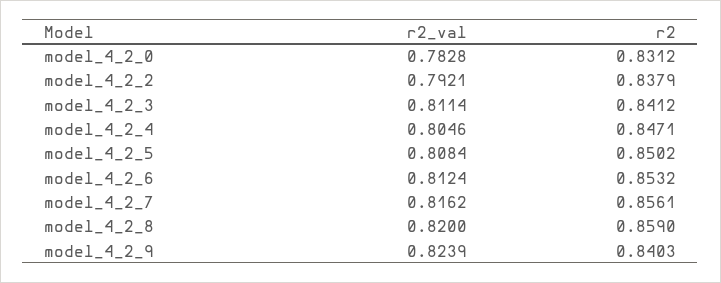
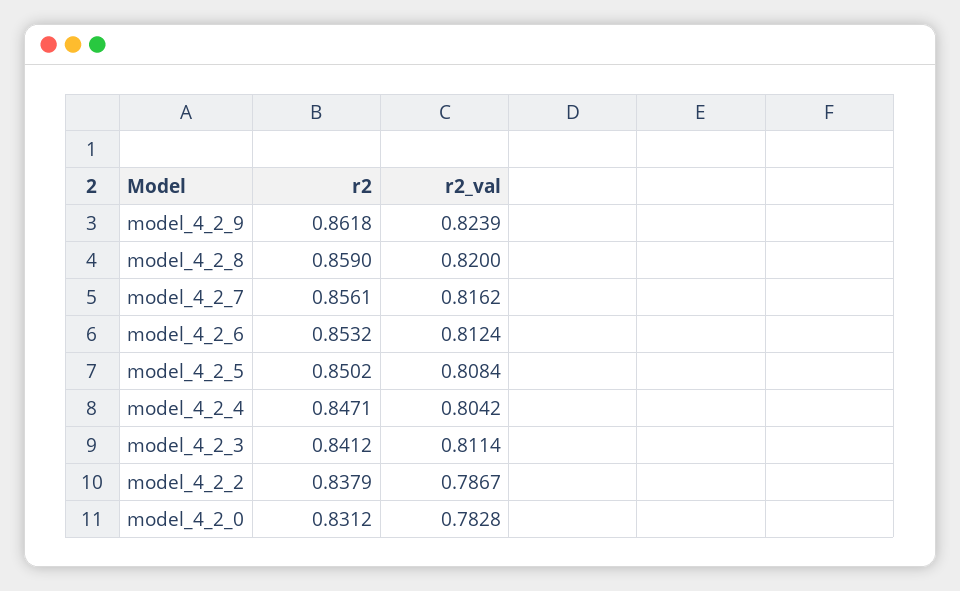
r2_val, model_4_2_2: 0.7921 -> 0.7867
r2_val, model_4_2_4: 0.8046 -> 0.8042
r2, model_4_2_9: 0.8403 -> 0.8618

